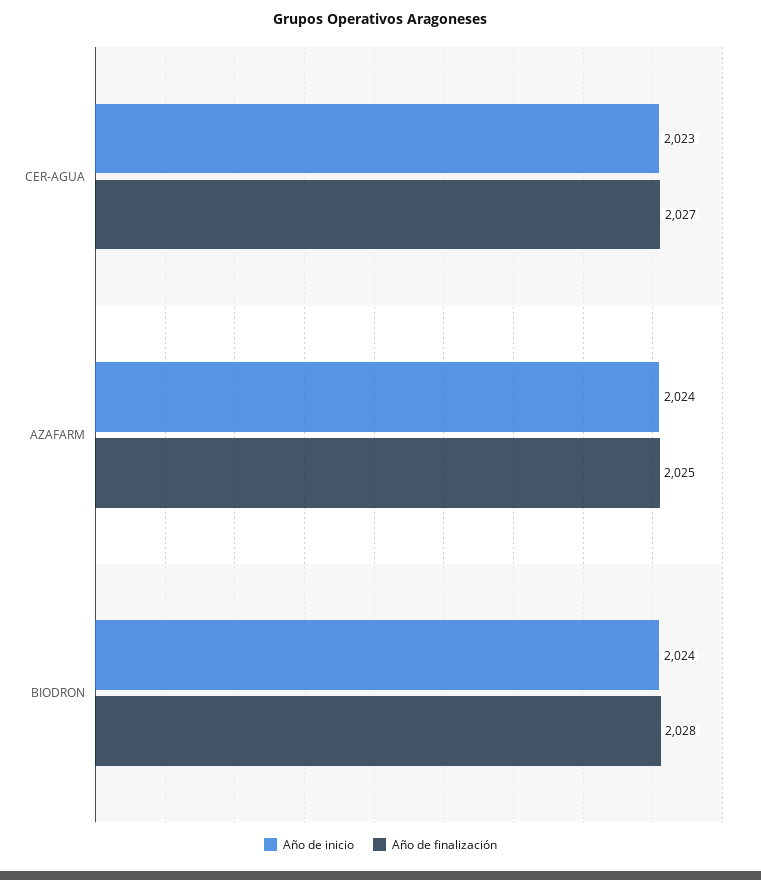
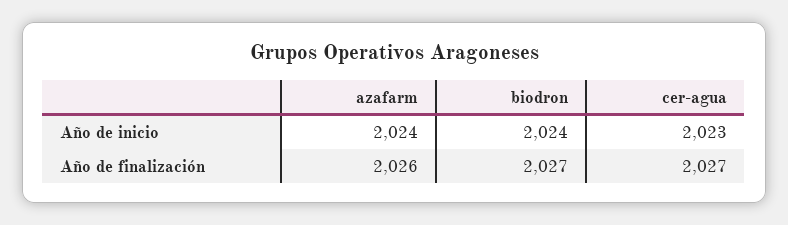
Año de finalización, AZAFARM: 2025 -> 2026
Año de finalización, BIODRON: 2028 -> 2027

